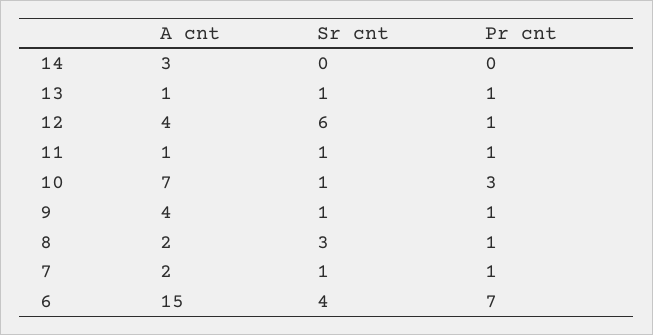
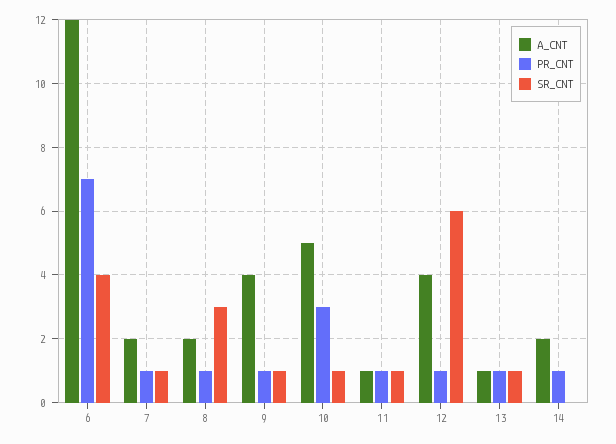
A cnt, 14: 3 -> 2
Pr cnt, 14: 0 -> 1
A cnt, 10: 7 -> 5
A cnt, 6: 15 -> 12

